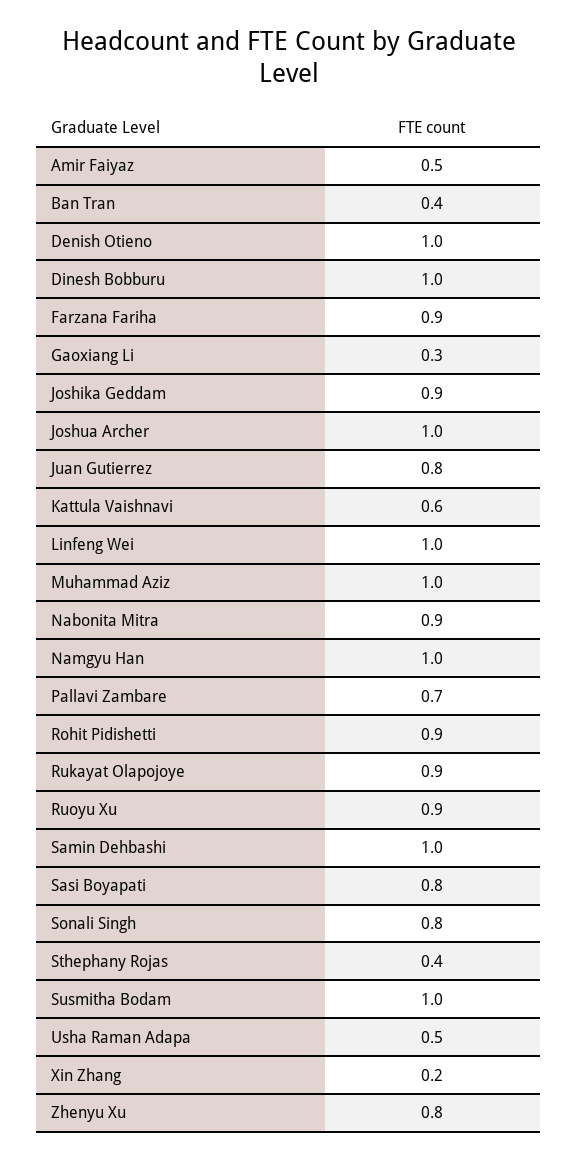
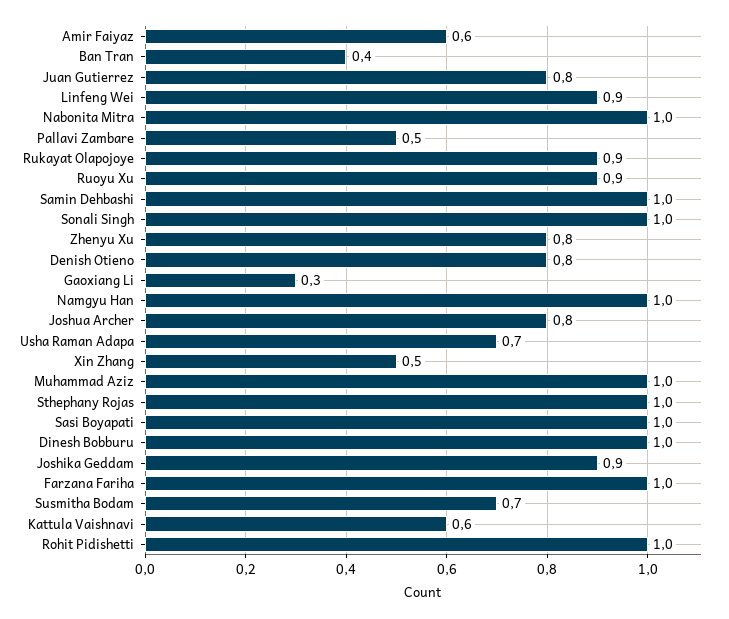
Amir Faiyaz: 0.5 -> 0.6
Denish Otieno: 1 -> 0.8
Farzana Fariha: 0.9 -> 1
Joshua Archer: 1 -> 0.8
Linfeng Wei: 1 -> 0.9
Nabonita Mitra: 0.9 -> 1
Pallavi Zambare: 0.7 -> 0.5
Rohit Pidishetti: 0.9 -> 1
Sasi Boyapati: 0.8 -> 1
Sonali Singh: 0.8 -> 1
Sthephany Rojas: 0.4 -> 1
Susmitha Bodam: 1 -> 0.7
Usha Raman Adapa: 0.5 -> 0.7
Xin Zhang: 0.2 -> 0.5

